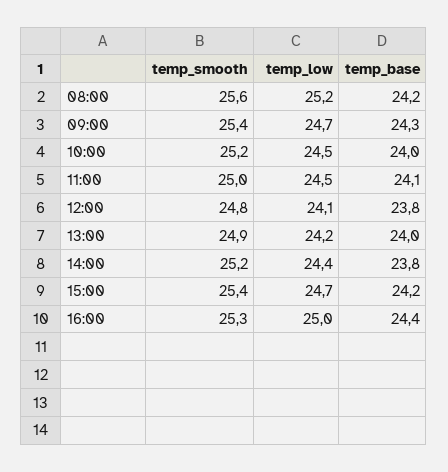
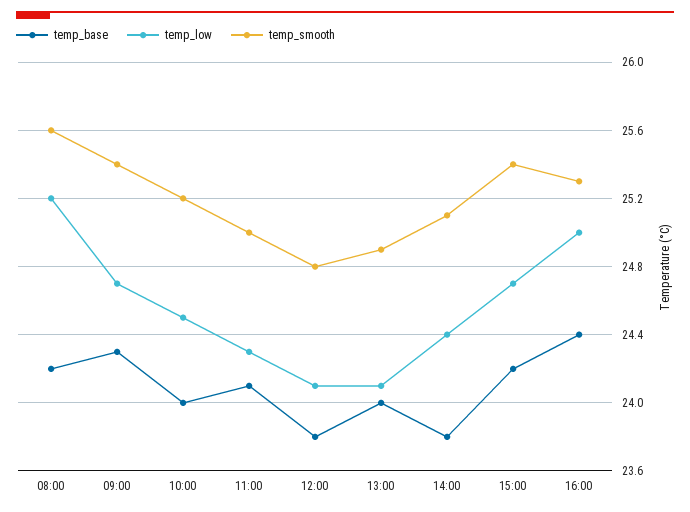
temp_low, 11:00: 24.5 -> 24.3
temp_low, 13:00: 24.2 -> 24.1
temp_smooth, 14:00: 25.2 -> 25.1

